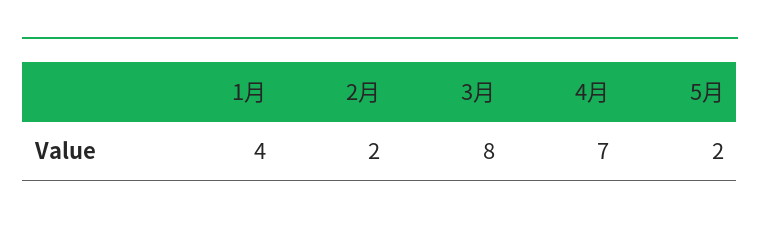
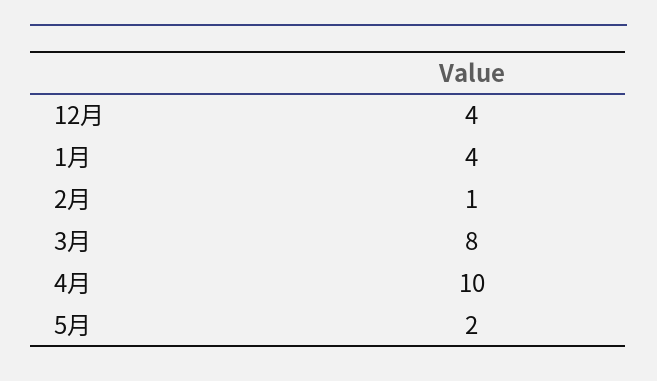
2月: 2 -> 1
4月: 7 -> 10
12月: none -> 4

